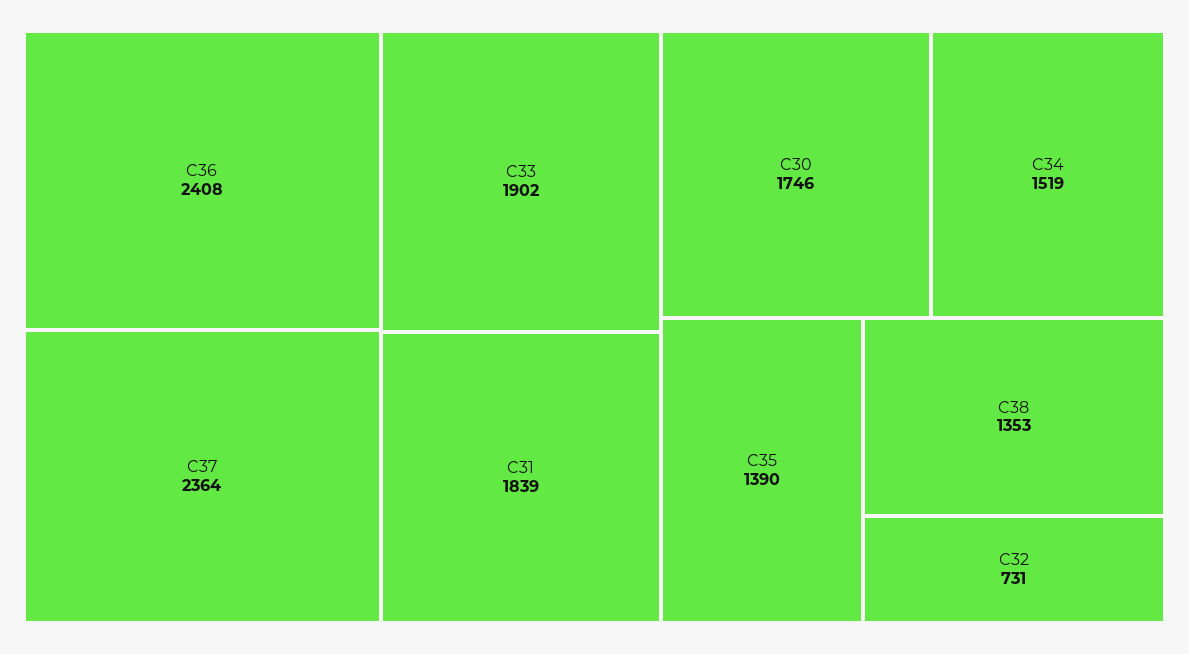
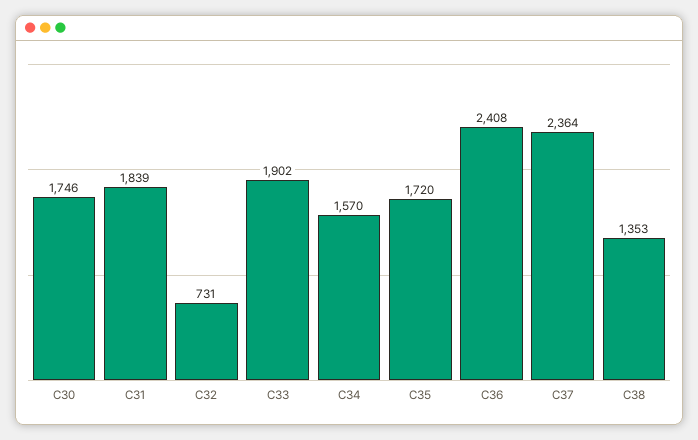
C34: 1519 -> 1570
C35: 1390 -> 1720

